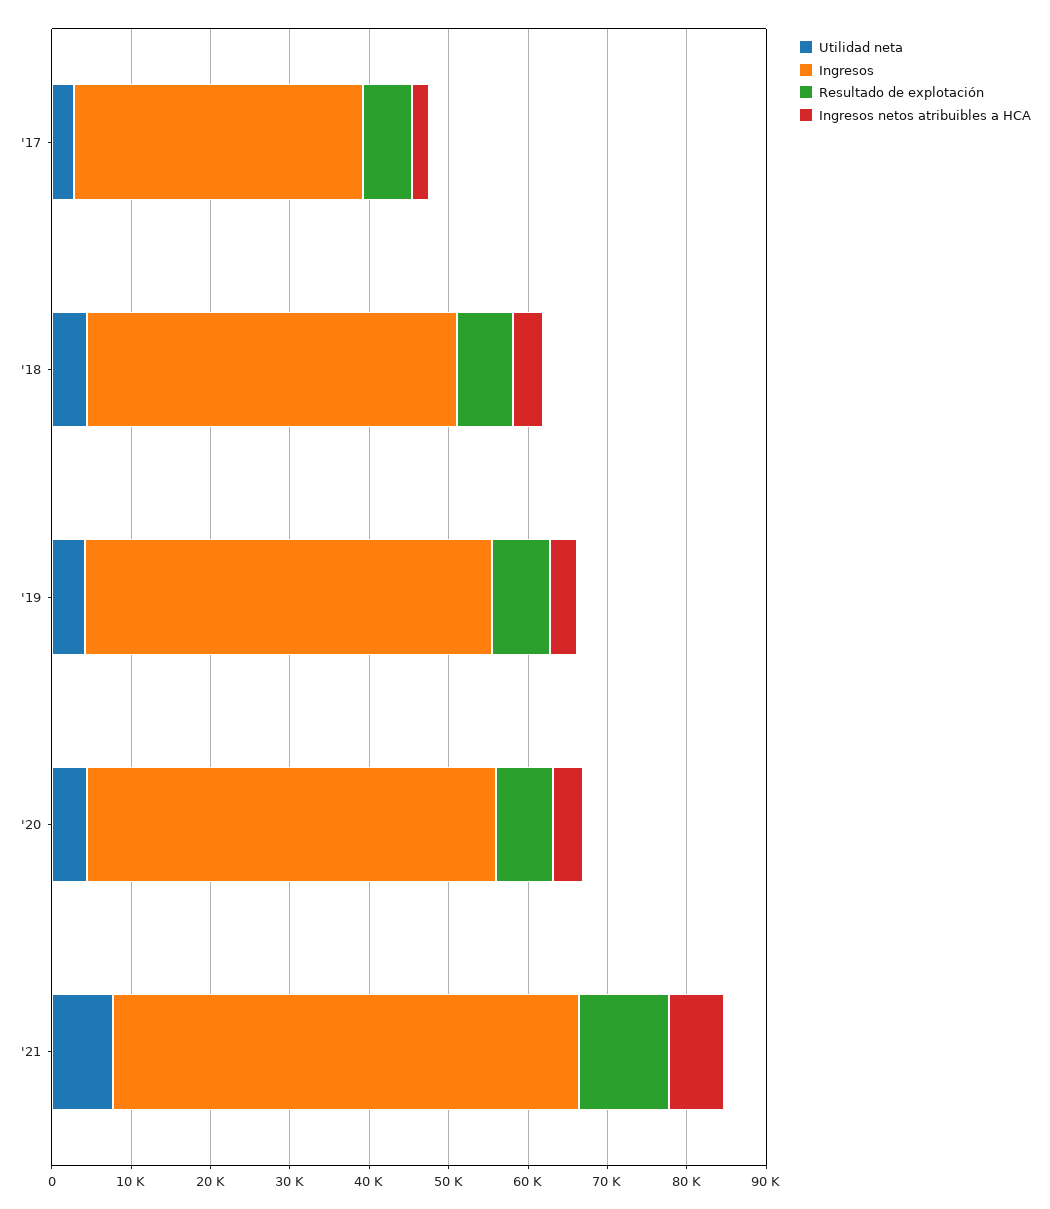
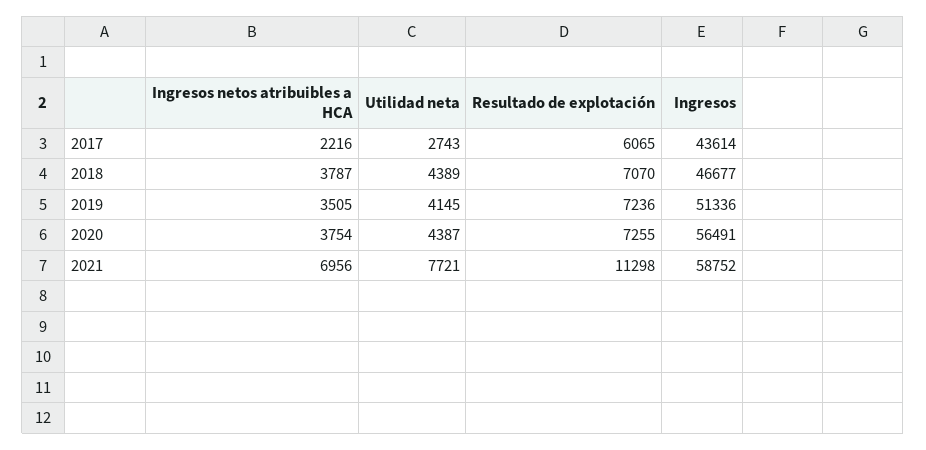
Ingresos, '17: 36000 -> 43614
Ingresos, '20: 52000 -> 56491

